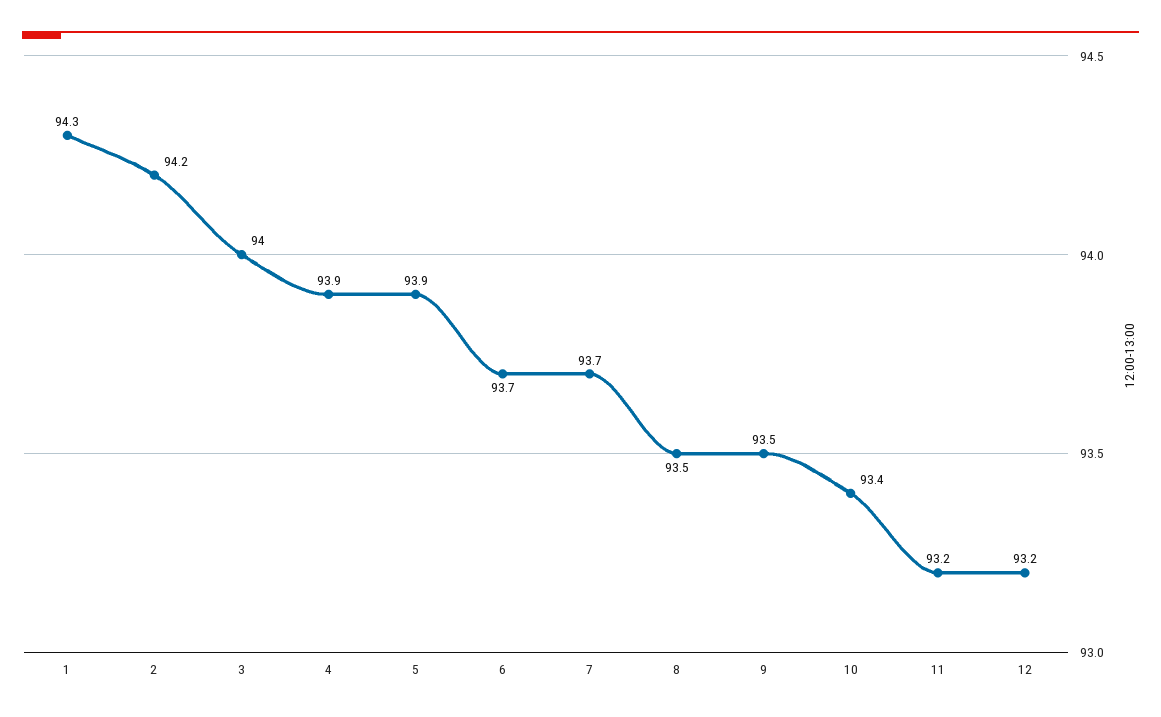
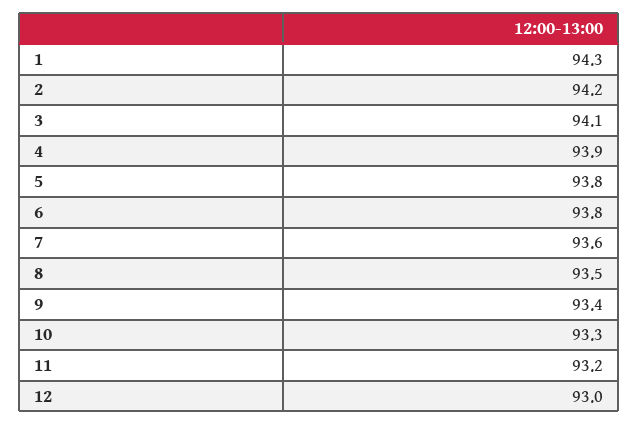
3: 94 -> 94.1
5: 93.9 -> 93.8
6: 93.7 -> 93.8
7: 93.7 -> 93.6
9: 93.5 -> 93.4
10: 93.4 -> 93.3
12: 93.2 -> 93

